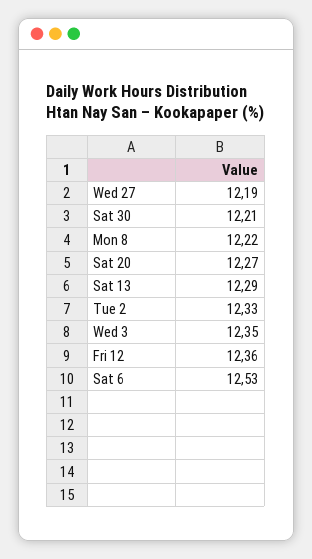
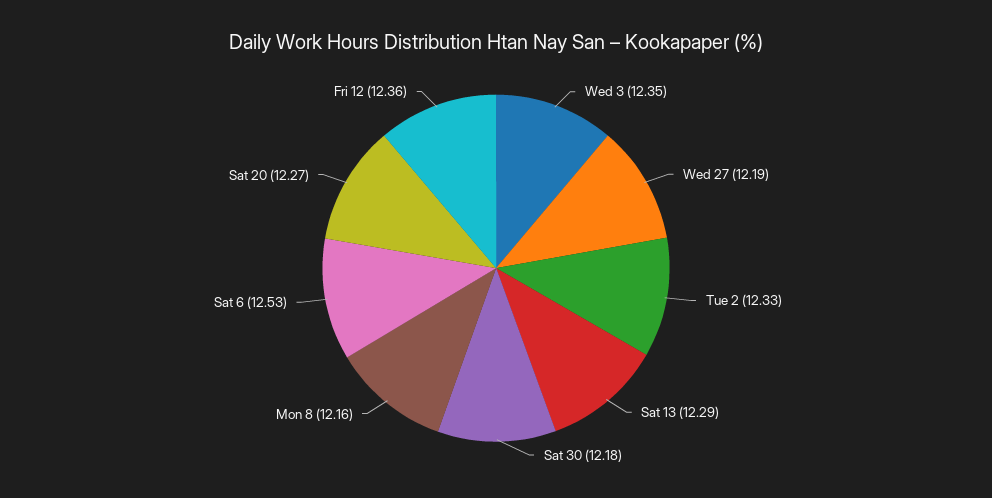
Sat 30: 12.21 -> 12.18
Mon 8: 12.22 -> 12.16

